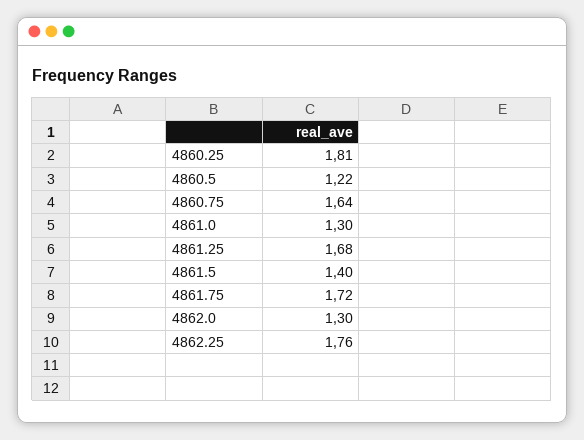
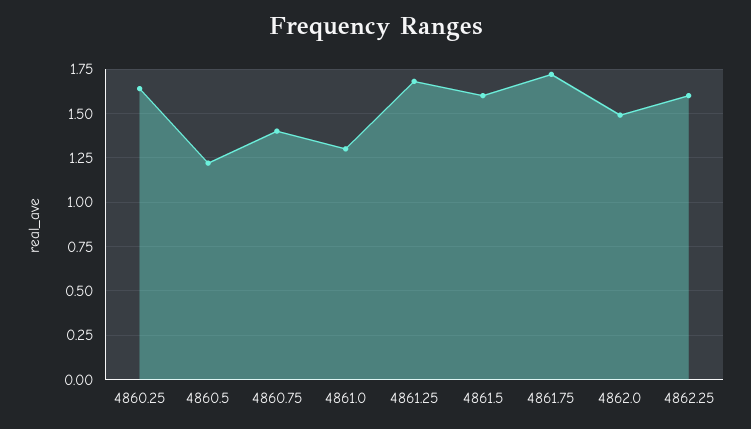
4860.25: 1.81 -> 1.65
4860.75: 1.64 -> 1.4
4861.5: 1.4 -> 1.6
4862.0: 1.3 -> 1.5
4862.25: 1.76 -> 1.6

